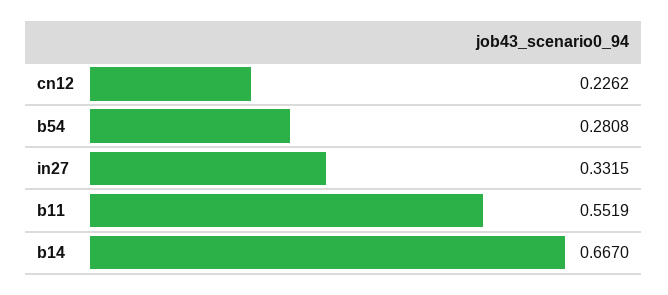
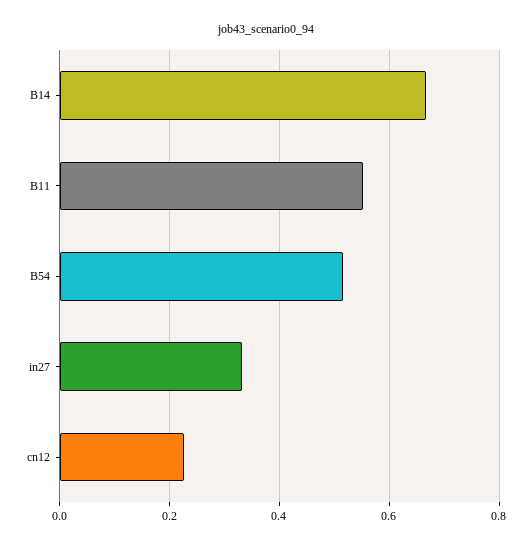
b54: 0.2808 -> 0.52

